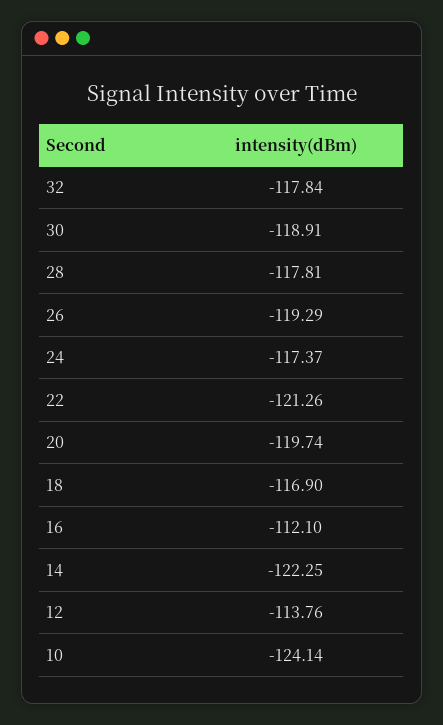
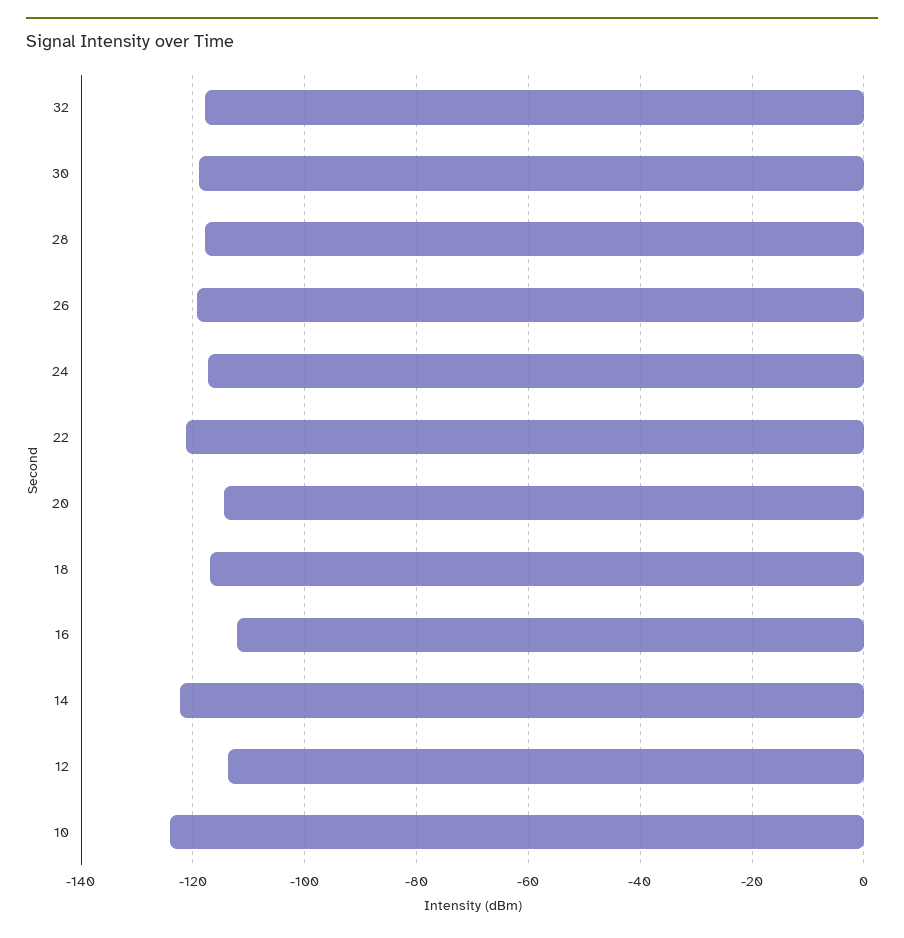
20: -119.74 -> -114

